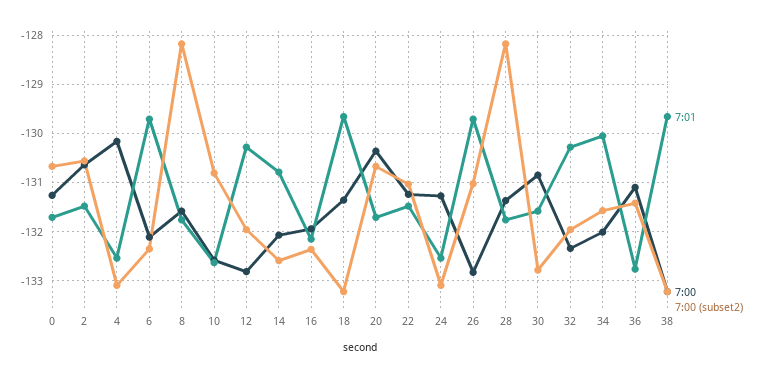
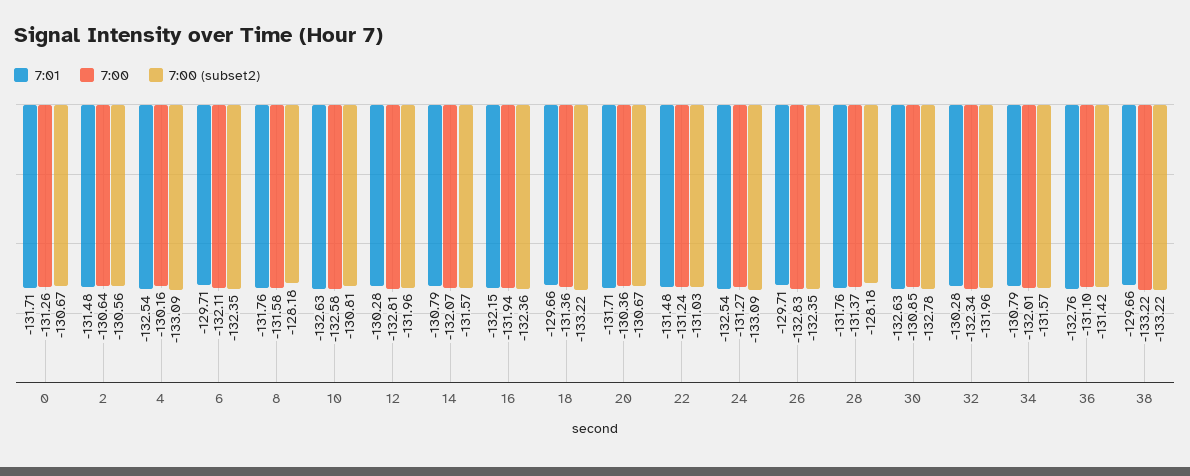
7:00 (subset2), 14: -132.6 -> -131.57
7:00 (subset2), 26: -131 -> -132.35
7:01, 30: -131.6 -> -132.63
7:01, 34: -130 -> -130.79

